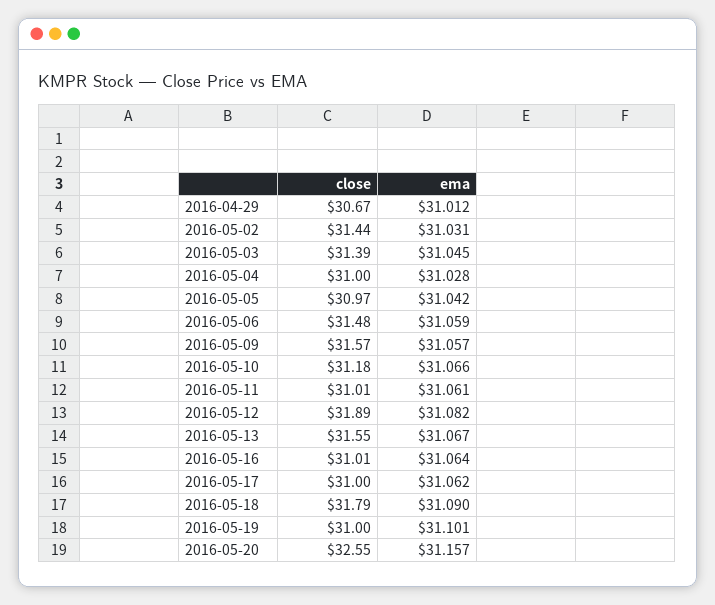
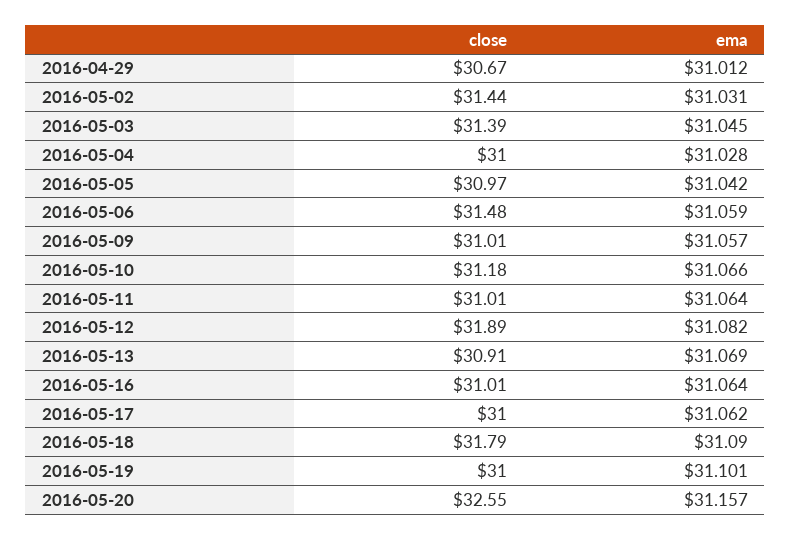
close, 2016-05-09: 31.57 -> 31.01
ema, 2016-05-11: 31.061 -> 31.064
close, 2016-05-13: 31.55 -> 30.91
ema, 2016-05-13: 31.067 -> 31.069

